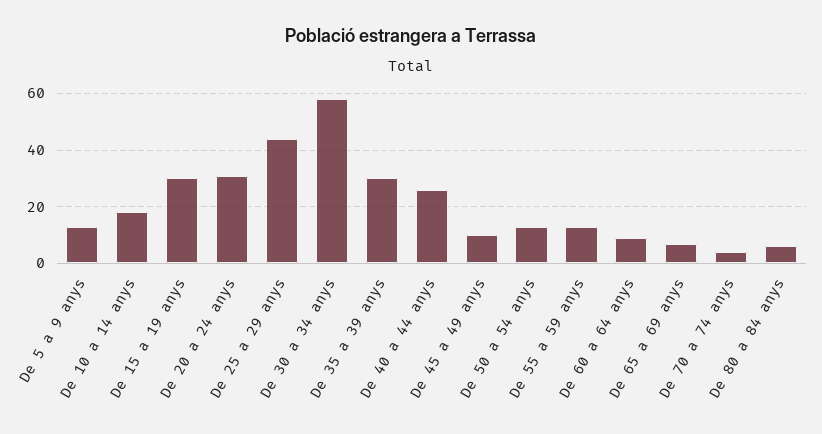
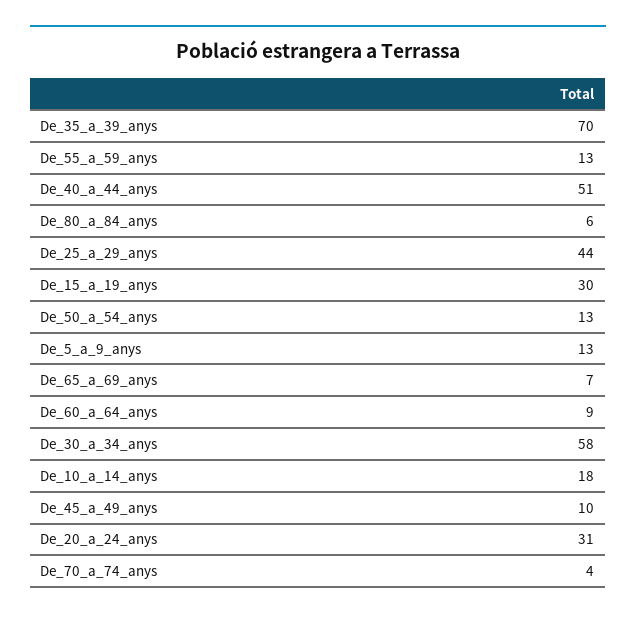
De 35 a 39 anys: 30 -> 70
De 40 a 44 anys: 25 -> 51

